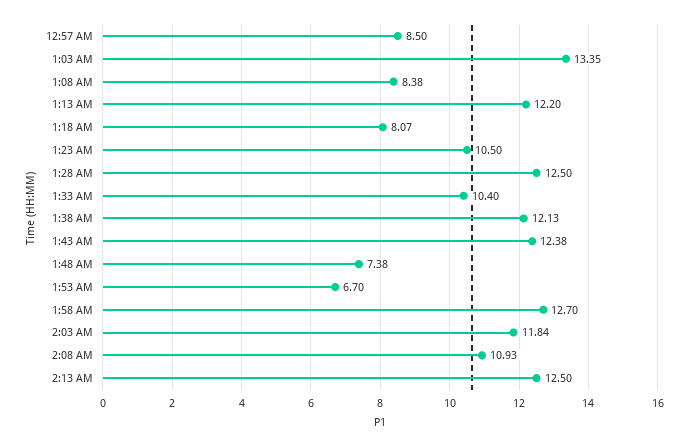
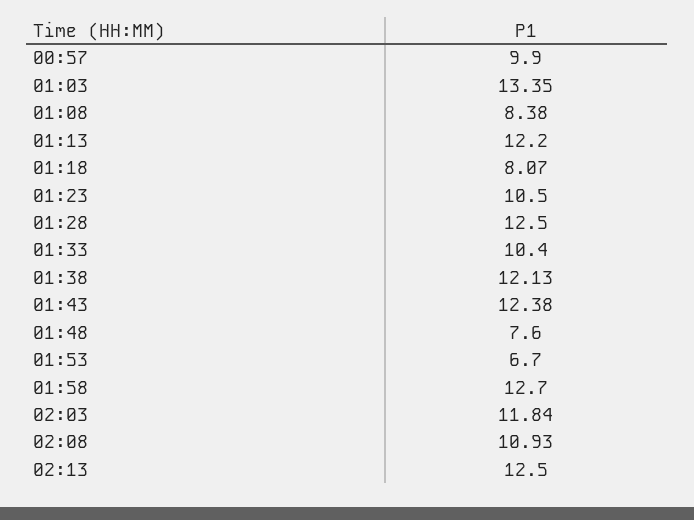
12:57 AM: 8.5 -> 9.9
1:48 AM: 7.38 -> 7.6

